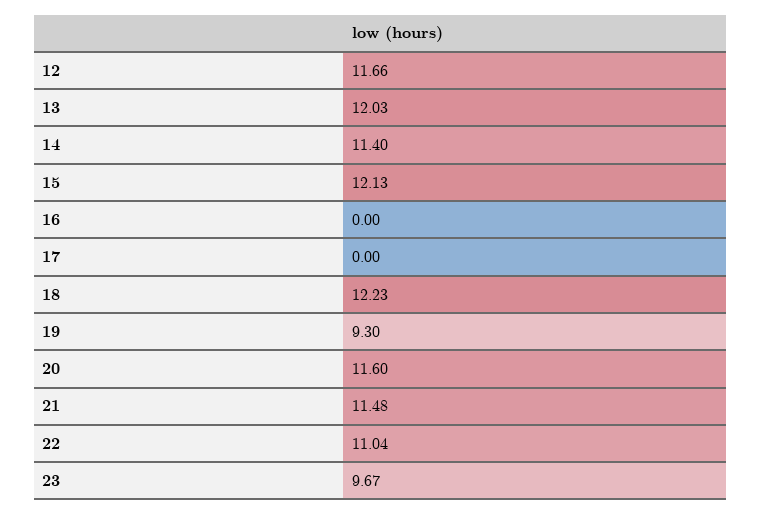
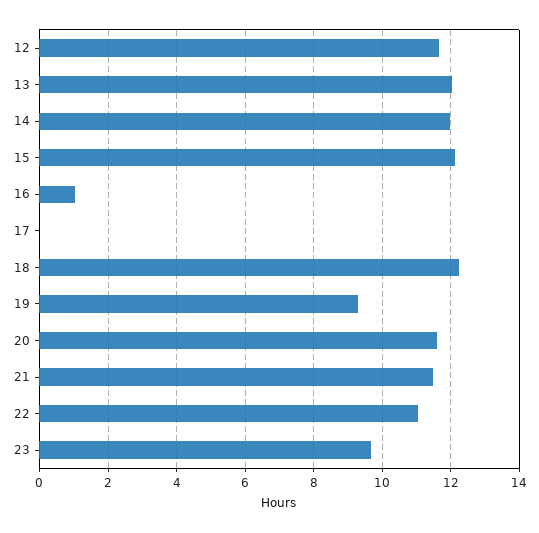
14: 11.4 -> 12
16: 0 -> 1

